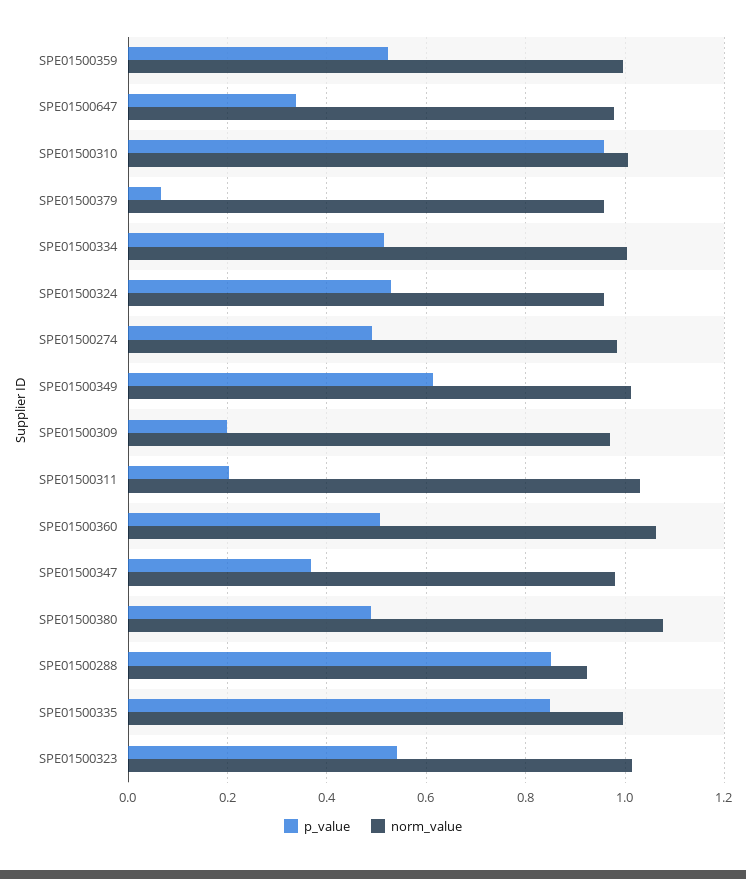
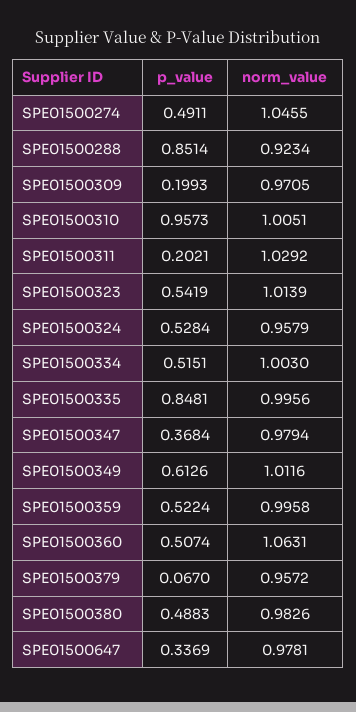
norm_value, SPE01500274: 0.98 -> 1.0455
norm_value, SPE01500380: 1.08 -> 0.9826

